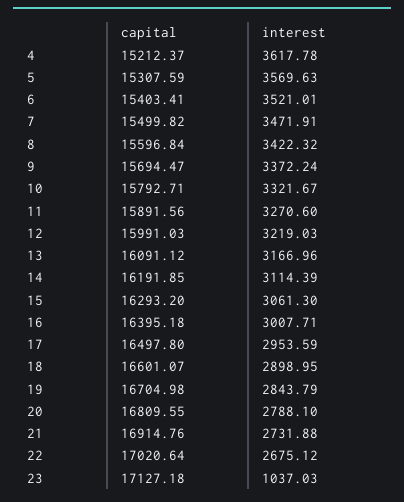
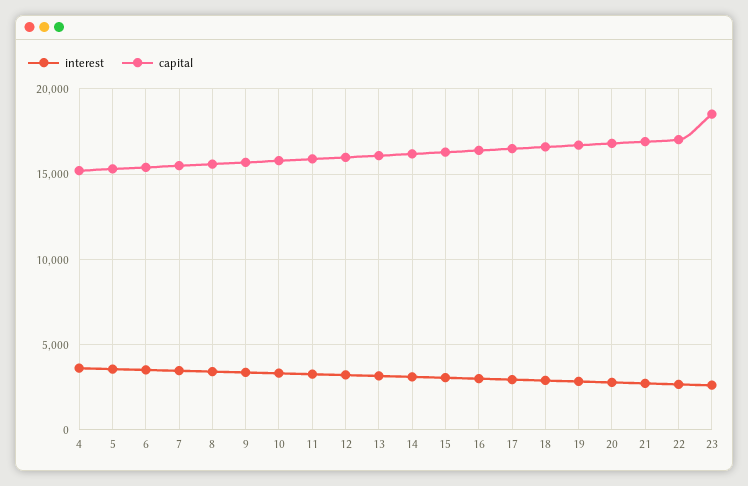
capital, 23: 17127.18 -> 18500
interest, 23: 1037.03 -> 2500

